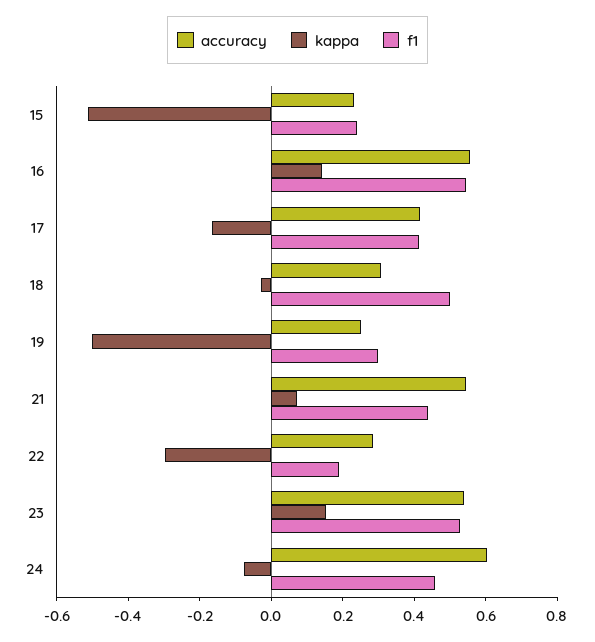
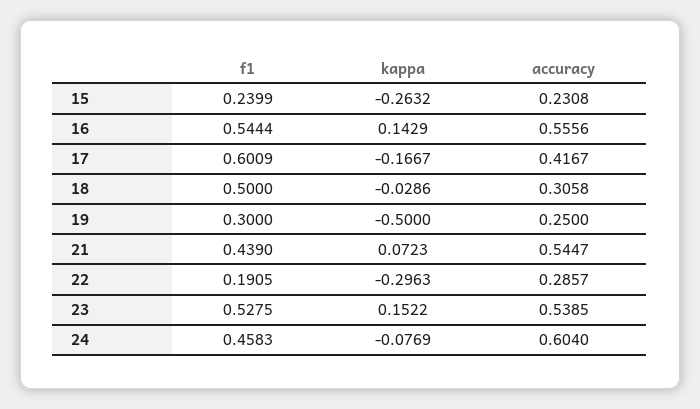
kappa, 15: -0.5 -> -0.2632
f1, 17: 0.4 -> 0.6009

